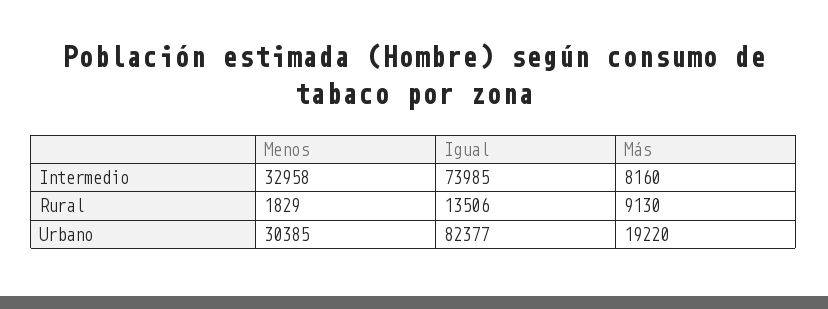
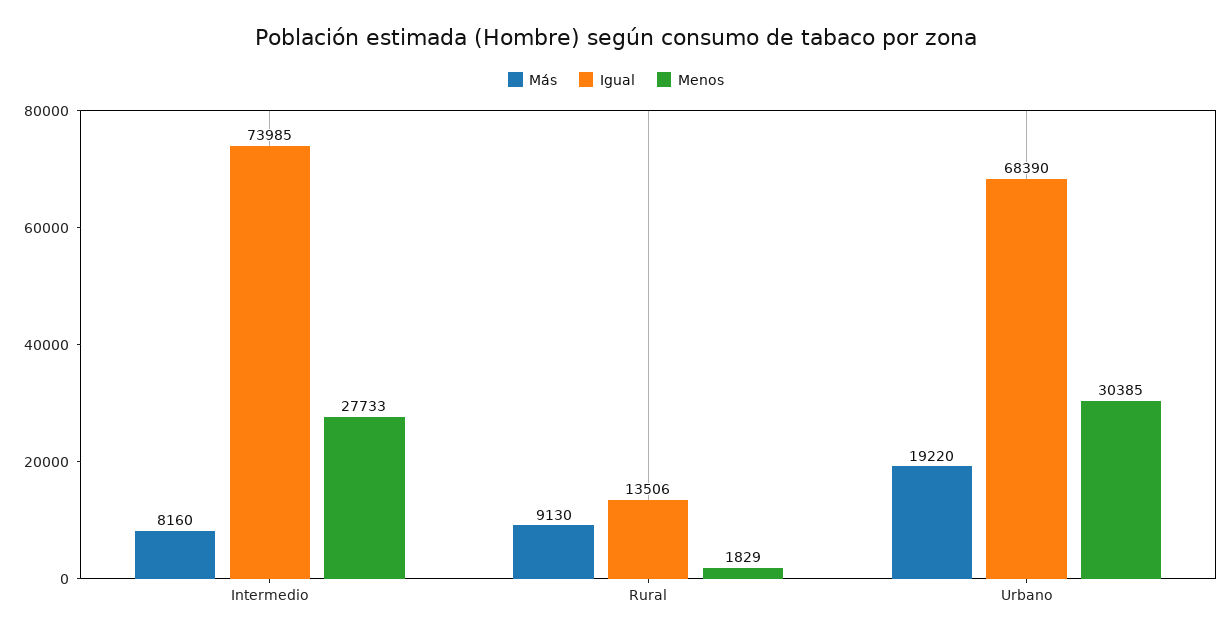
Menos, Intermedio: 32958 -> 27733
Igual, Urbano: 82377 -> 68390

